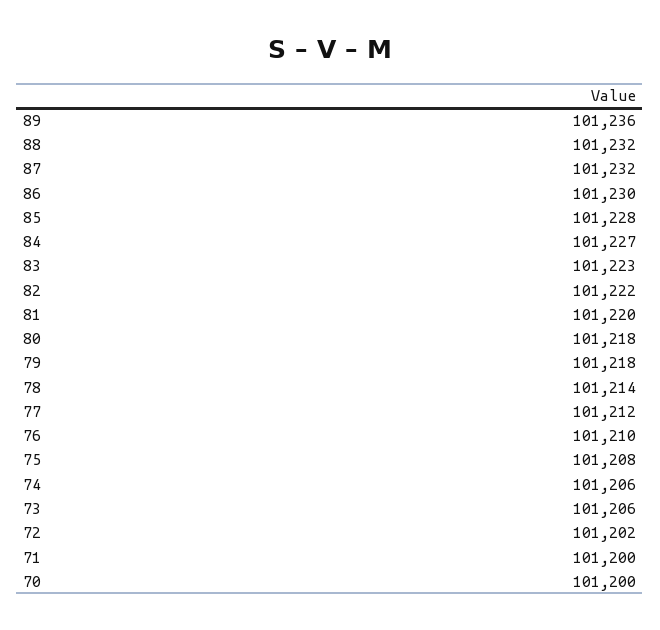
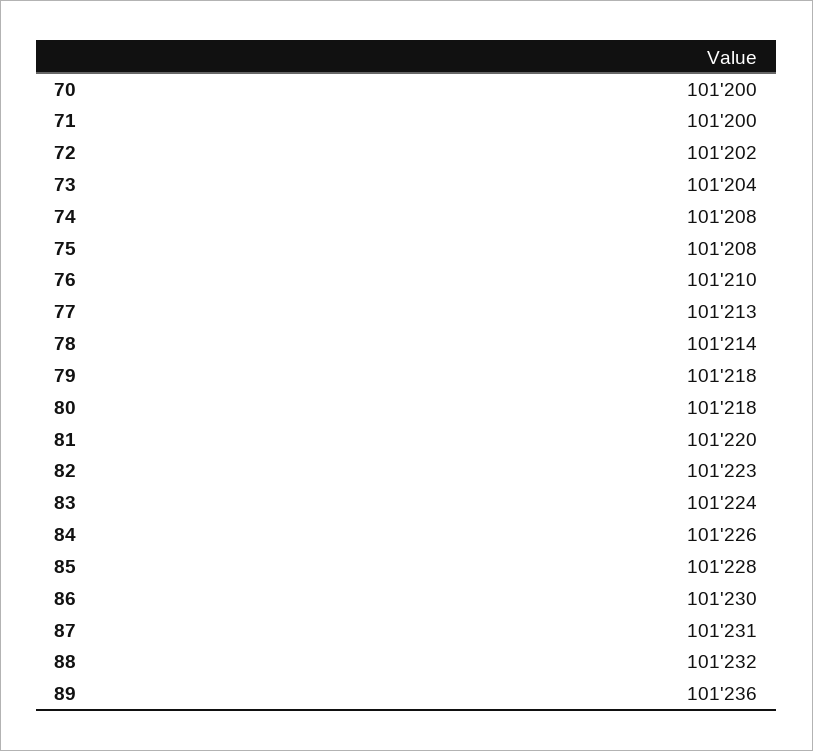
87: 101232 -> 101231
84: 101227 -> 101226
83: 101223 -> 101224
82: 101222 -> 101223
77: 101212 -> 101213
74: 101206 -> 101208
73: 101206 -> 101204

